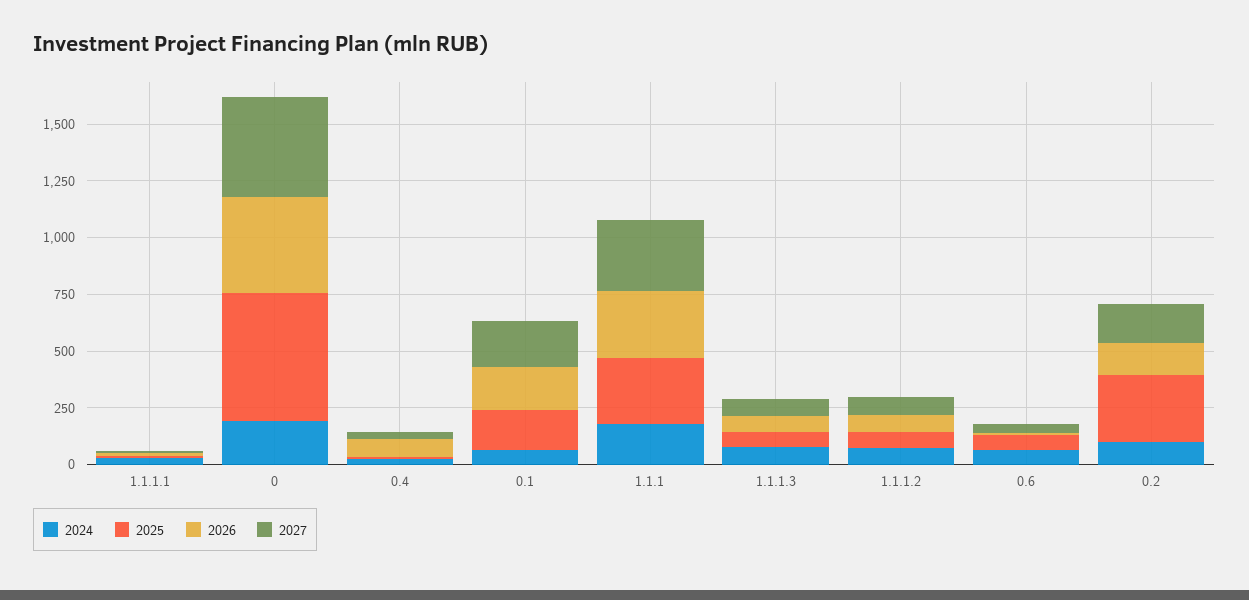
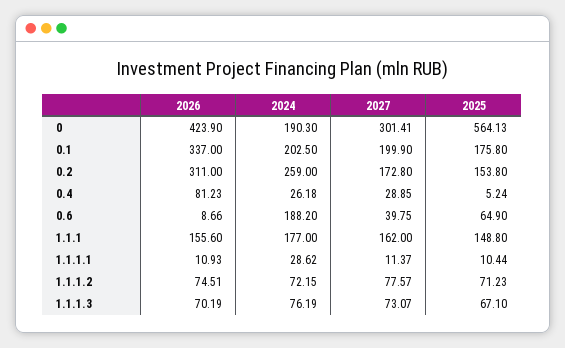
2027, 0: 450 -> 301.41
2024, 0.1: 50 -> 202.5
2026, 0.1: 200 -> 337
2025, 1.1.1: 300 -> 148.8
2026, 1.1.1: 300 -> 155.6
2027, 1.1.1: 300 -> 162
2024, 0.6: 50 -> 188.2
2024, 0.2: 100 -> 259
2025, 0.2: 300 -> 153.8
2026, 0.2: 150 -> 311

